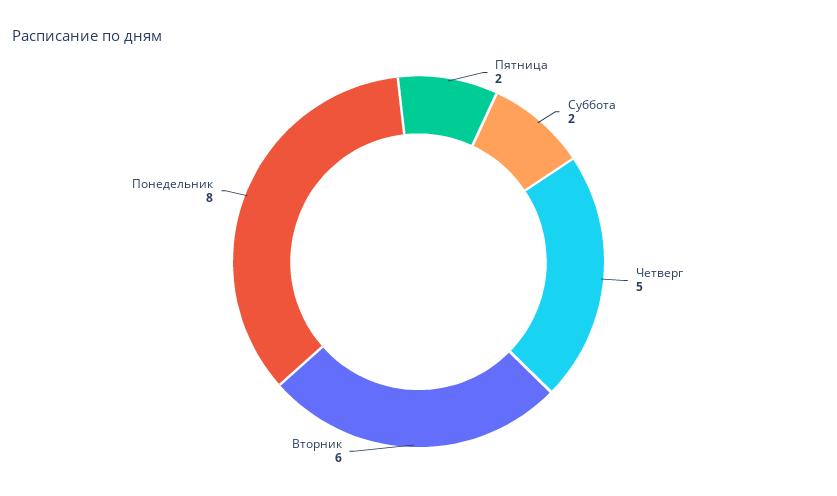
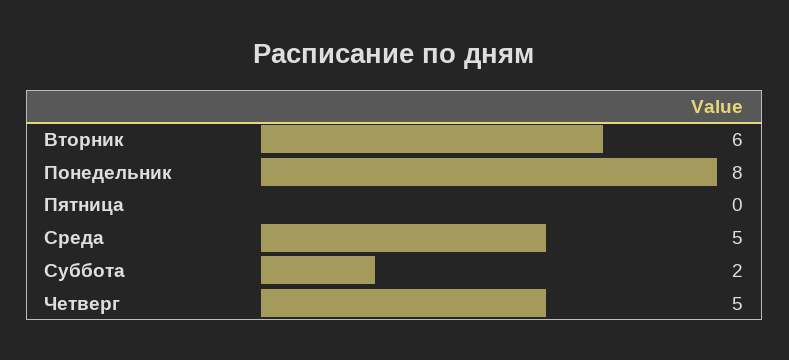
Пятница: 2 -> 0
Среда: none -> 5

